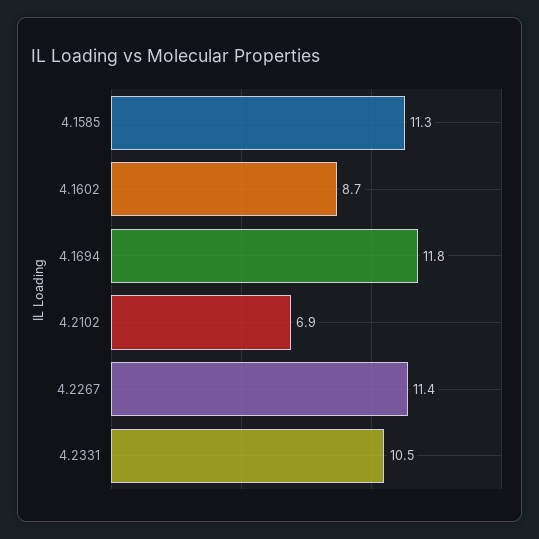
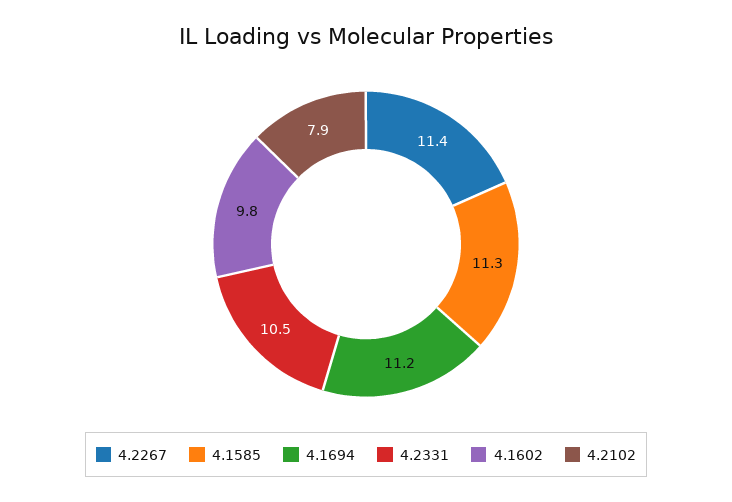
4.1602: 8.7 -> 9.8
4.1694: 11.8 -> 11.2
4.2102: 6.9 -> 7.9

